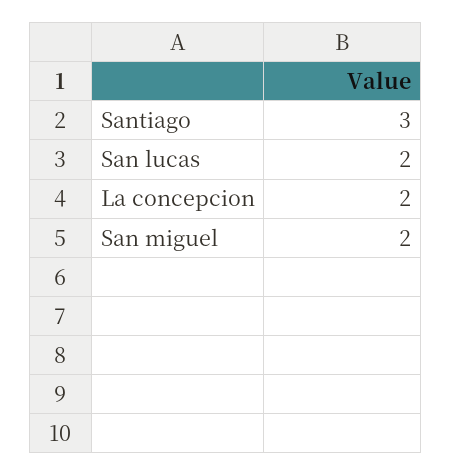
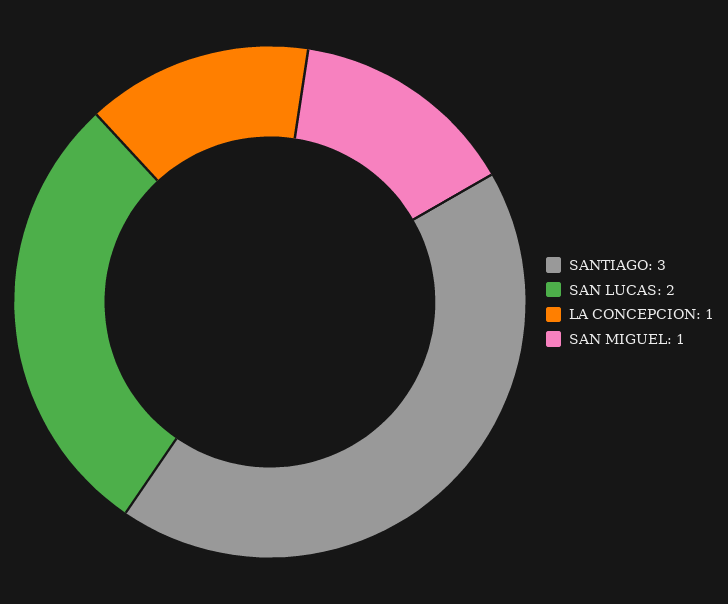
La concepcion: 2 -> 1
San miguel: 2 -> 1

